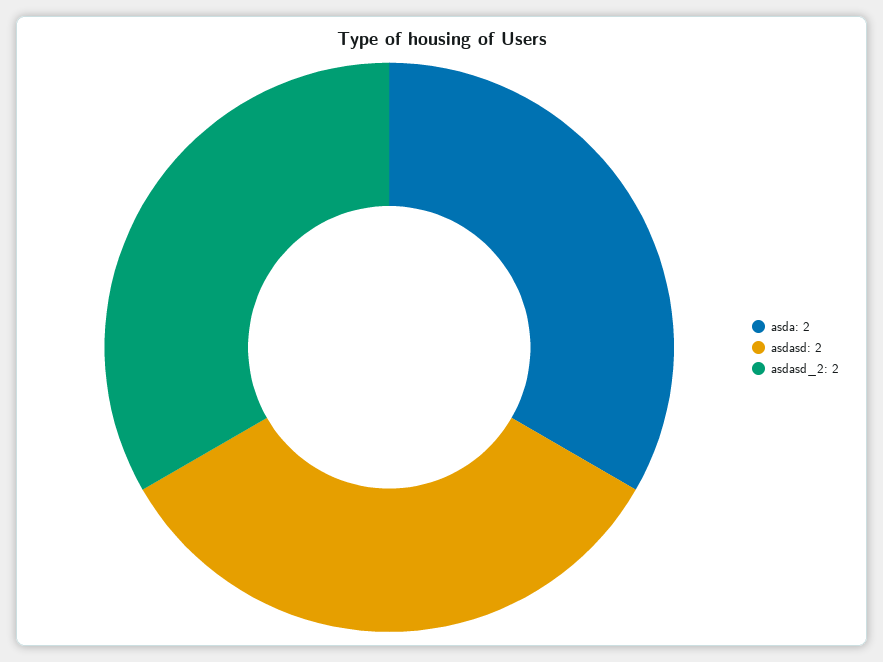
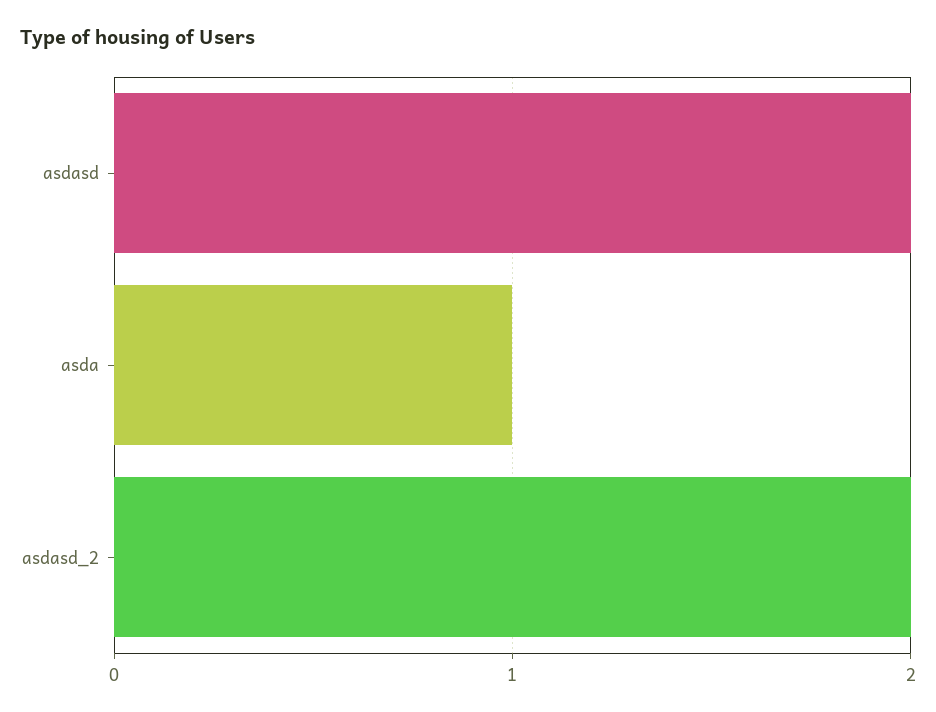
asda: 2 -> 1

